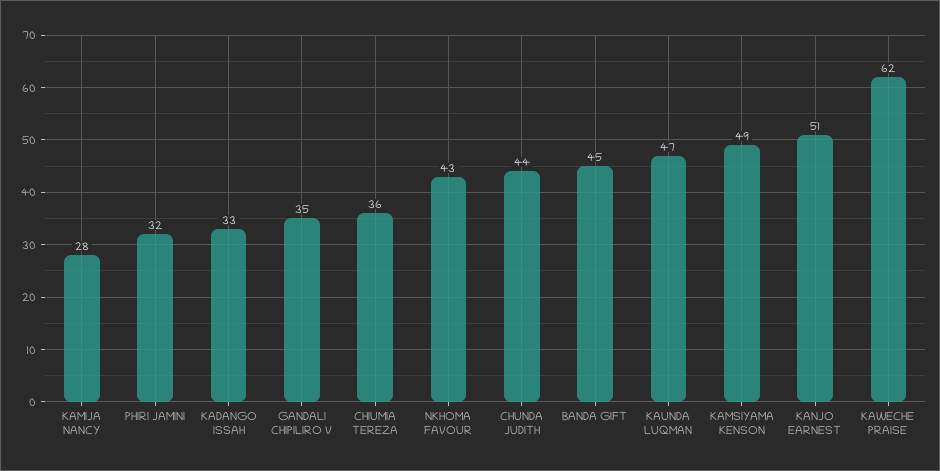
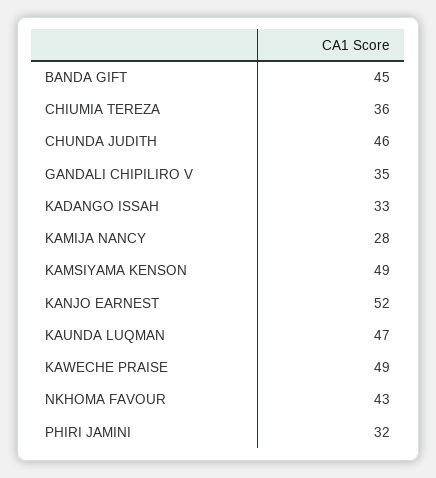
CHUNDA JUDITH: 44 -> 46
KANJO EARNEST: 51 -> 52
KAWECHE PRAISE: 62 -> 49

